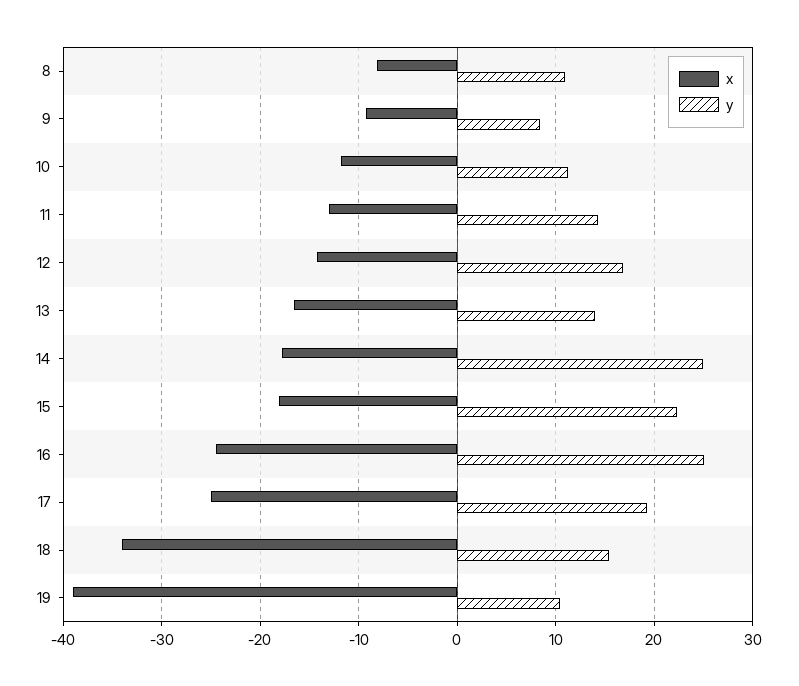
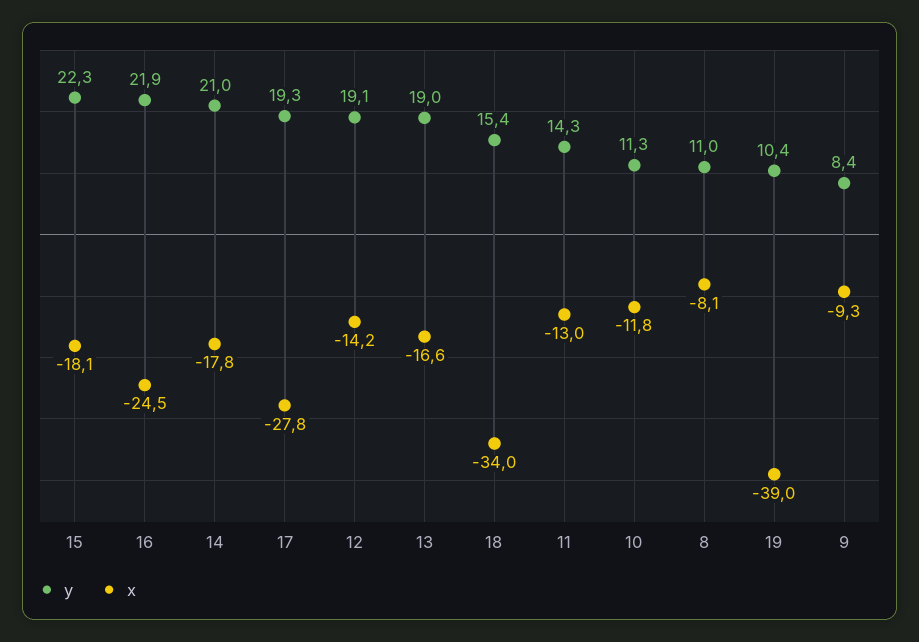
y, 12: 17 -> 19.1
y, 13: 14 -> 19
y, 14: 25 -> 21
y, 16: 25 -> 21.9
x, 17: -25 -> -27.8

